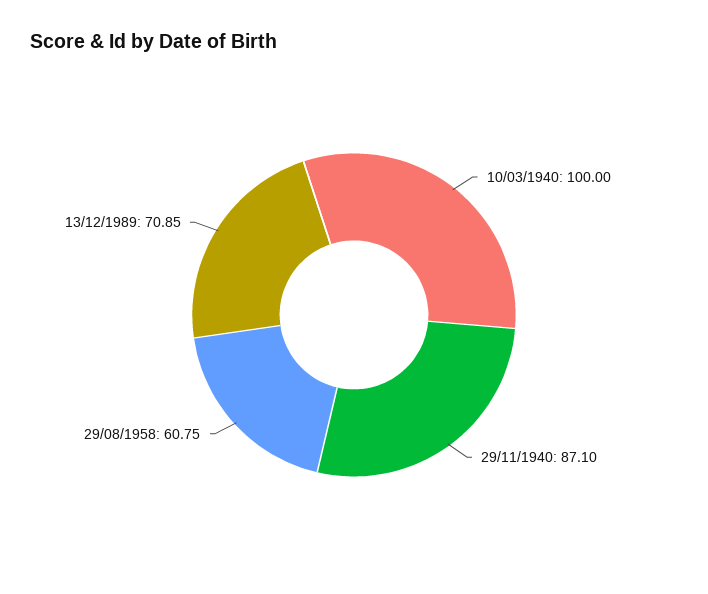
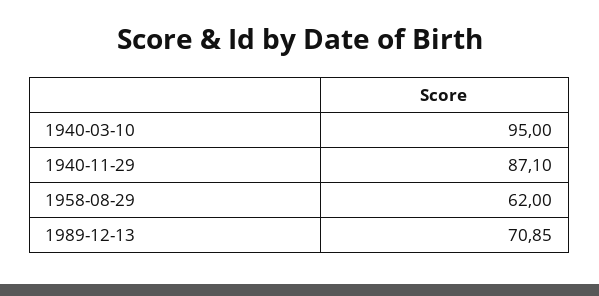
10/03/1940: 100 -> 95
29/08/1958: 60.75 -> 62

